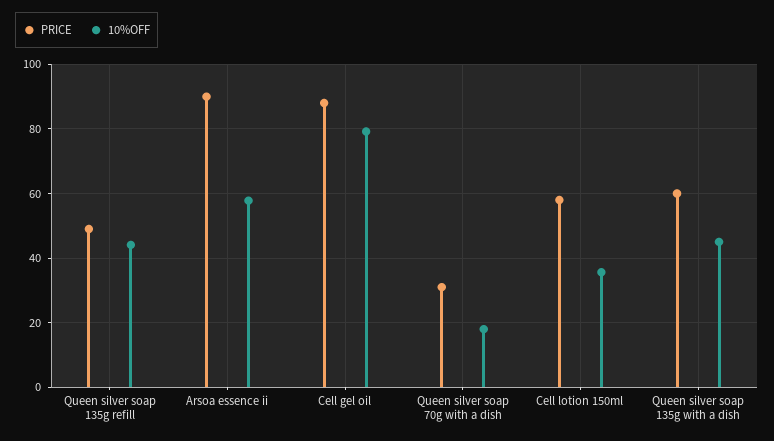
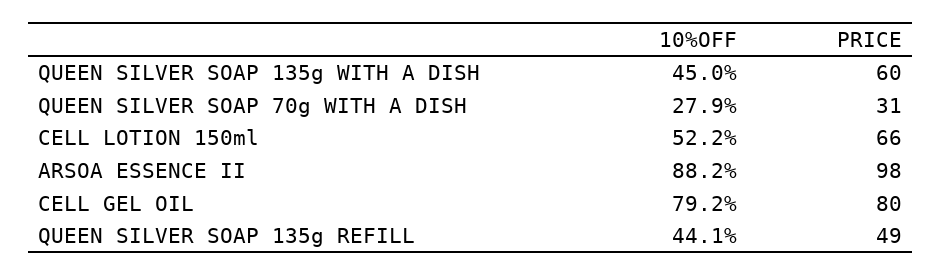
PRICE, Arsoa essence ii: 90 -> 98
10%OFF, Arsoa essence ii: 58 -> 88.2
PRICE, Cell gel oil: 88 -> 80
10%OFF, Queen silver soap 70g with a dish: 18 -> 27.9
PRICE, Cell lotion 150ml: 58 -> 66
10%OFF, Cell lotion 150ml: 36 -> 52.2

